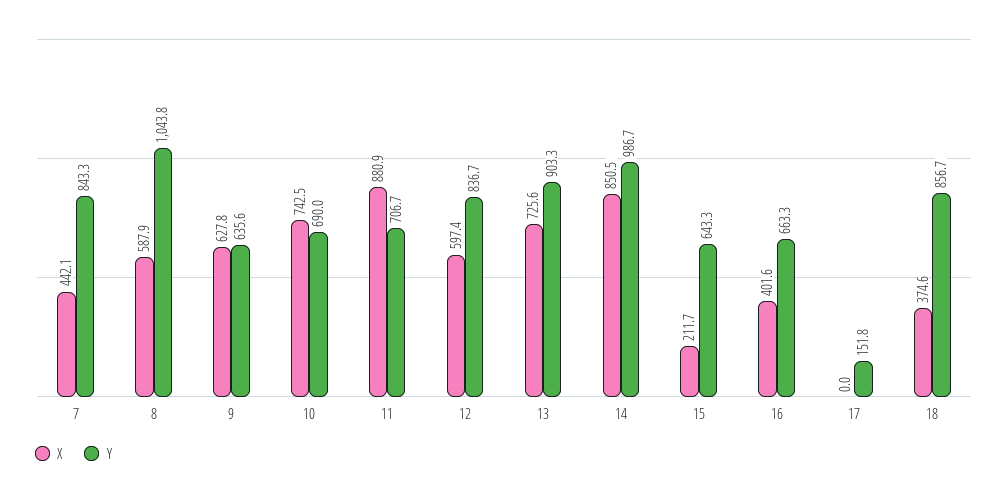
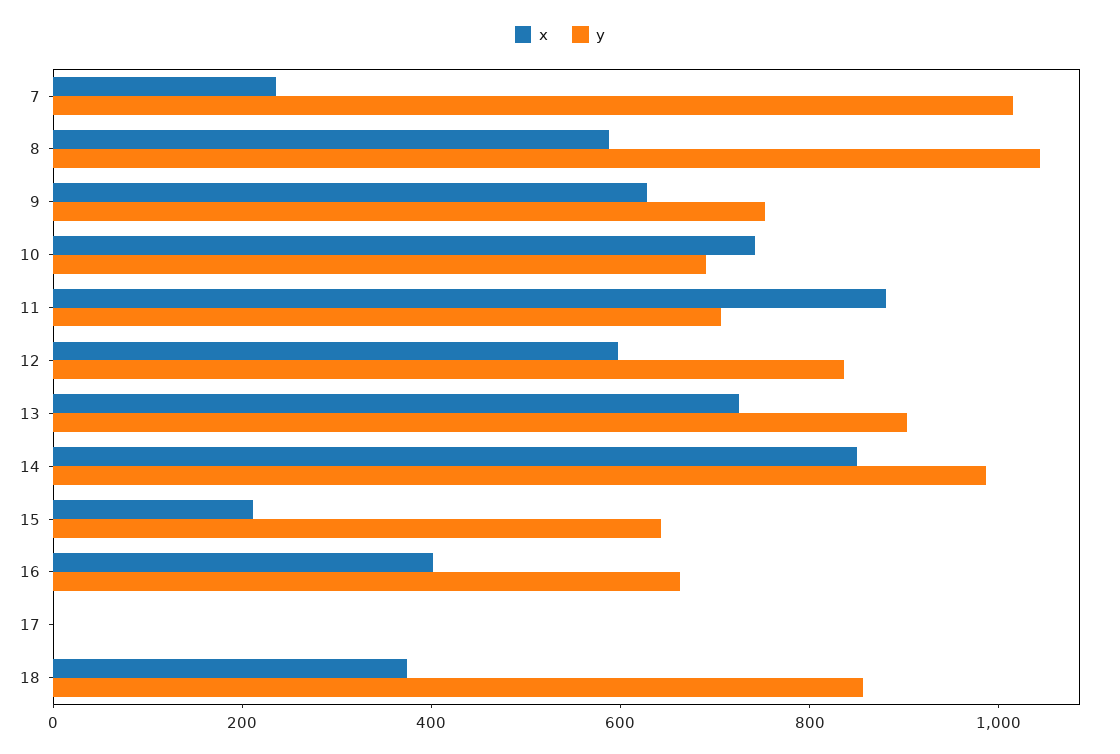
X, 7: 442.1 -> 250
Y, 7: 843.3 -> 1000
Y, 9: 635.6 -> 750
Y, 17: 151.8 -> 0

